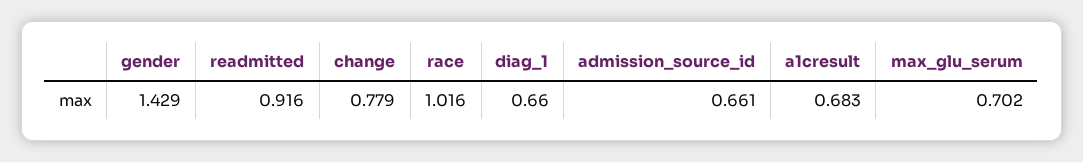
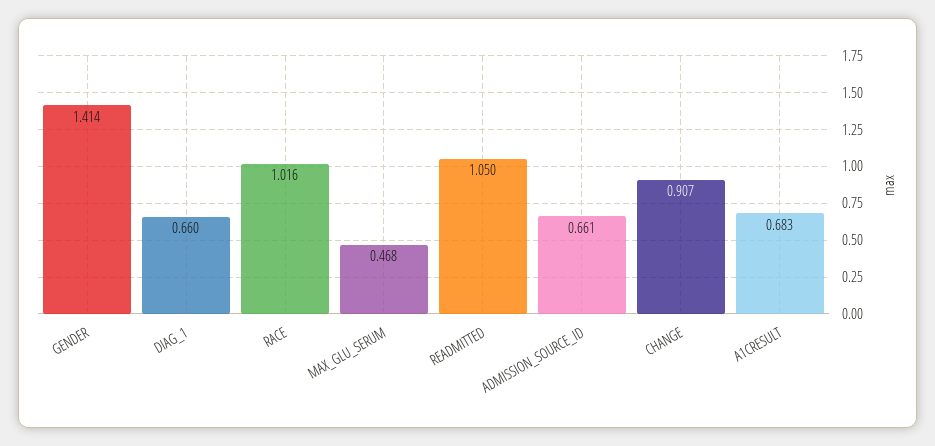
gender: 1.429 -> 1.414
readmitted: 0.916 -> 1.05
change: 0.779 -> 0.907
max_glu_serum: 0.702 -> 0.468

